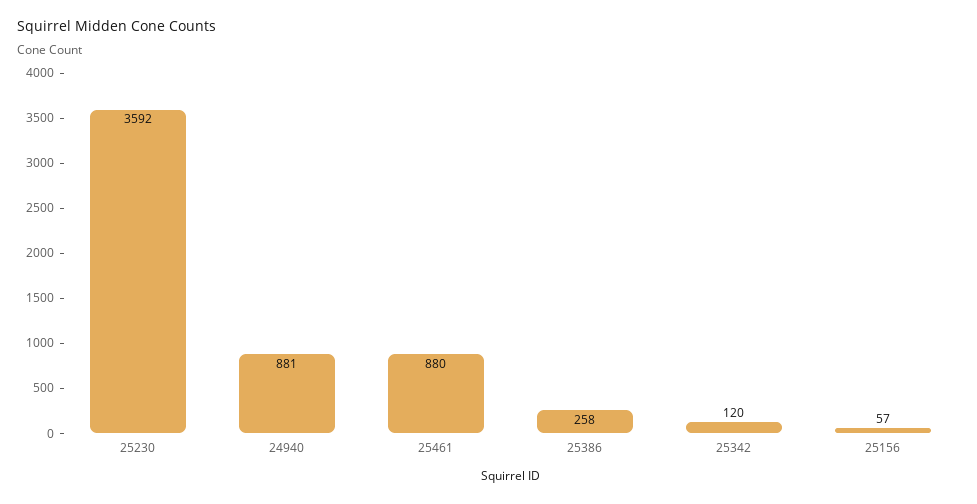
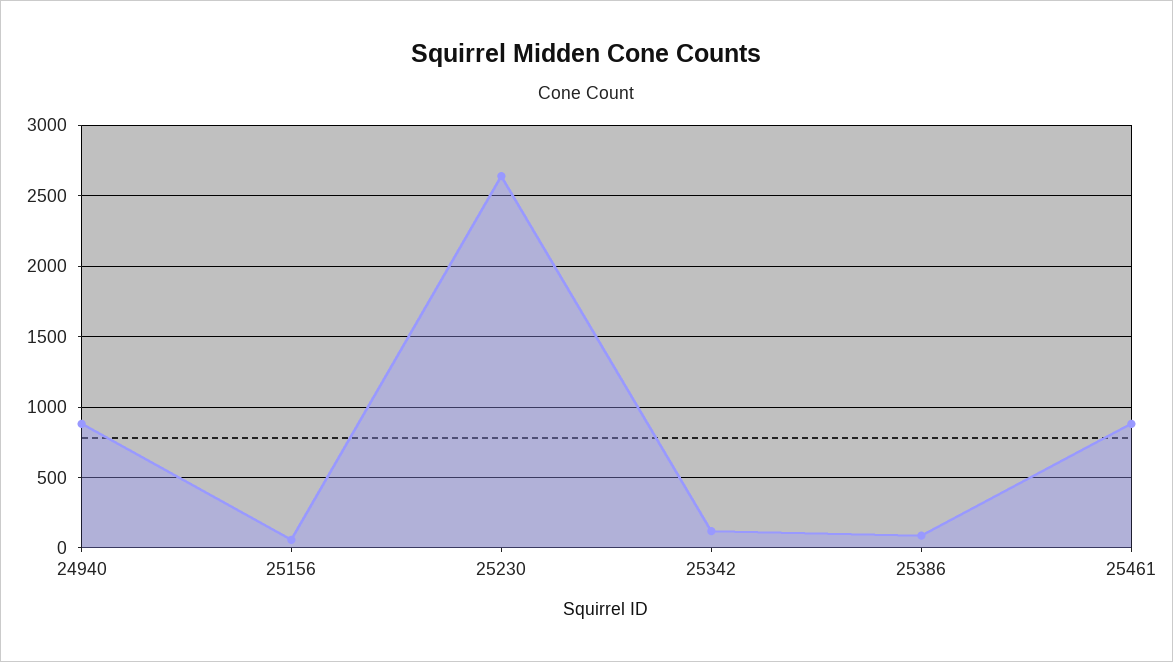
25230: 3592 -> 2650
25386: 258 -> 100

